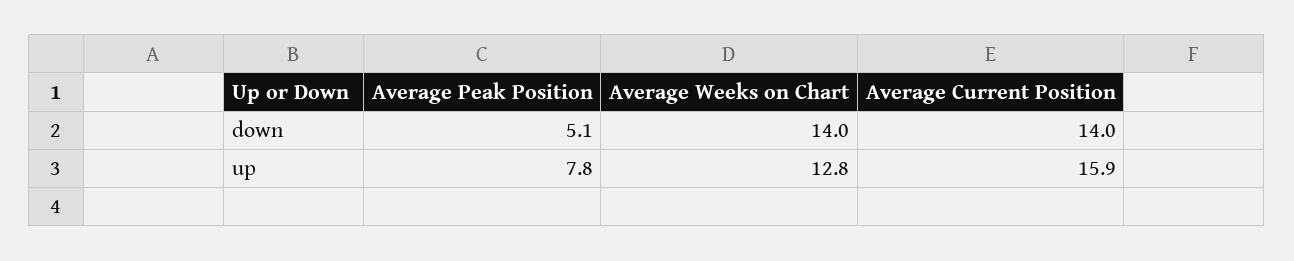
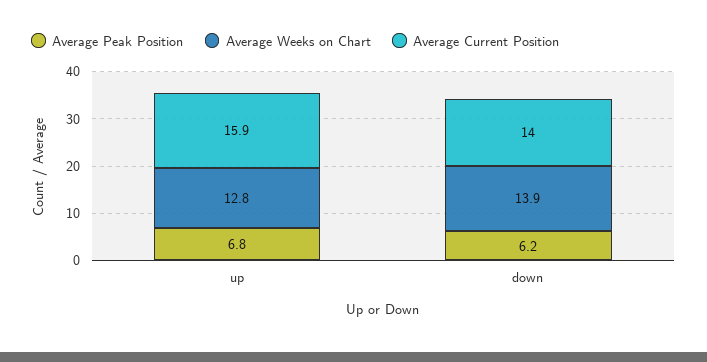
Average Peak Position, down: 5.1 -> 6.2
Average Weeks on Chart, down: 14 -> 13.9
Average Peak Position, up: 7.8 -> 6.8

